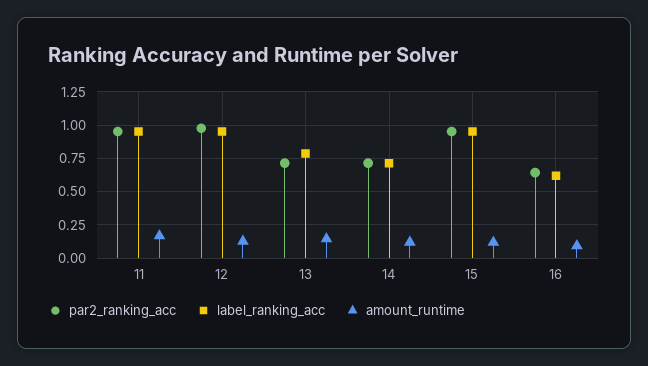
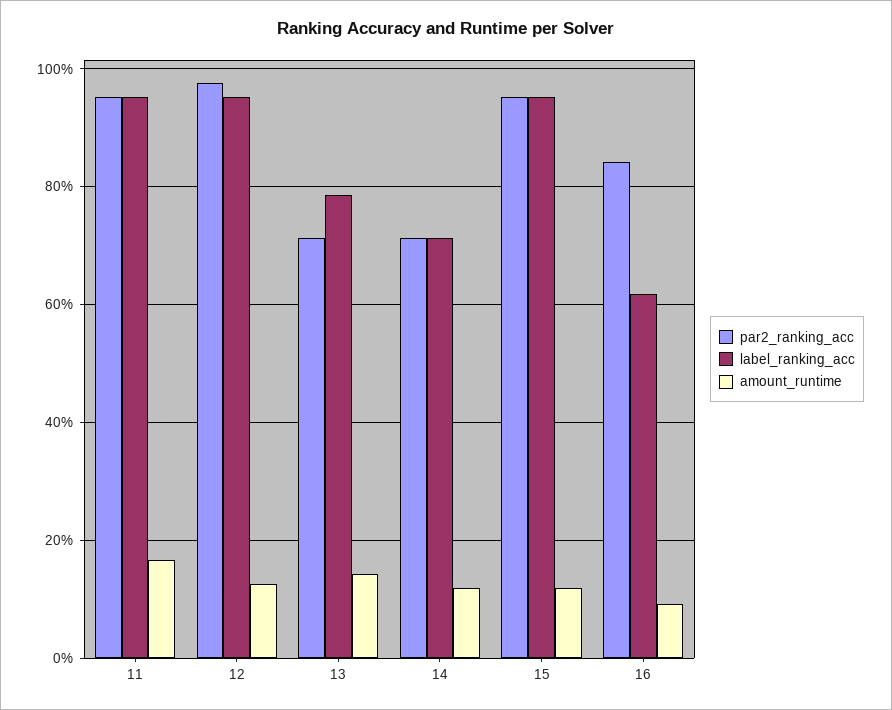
par2_ranking_acc, 16: 0.65 -> 0.84

